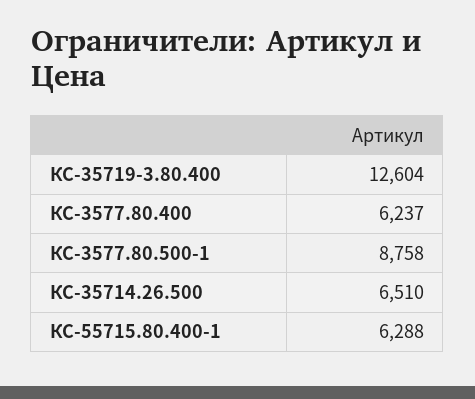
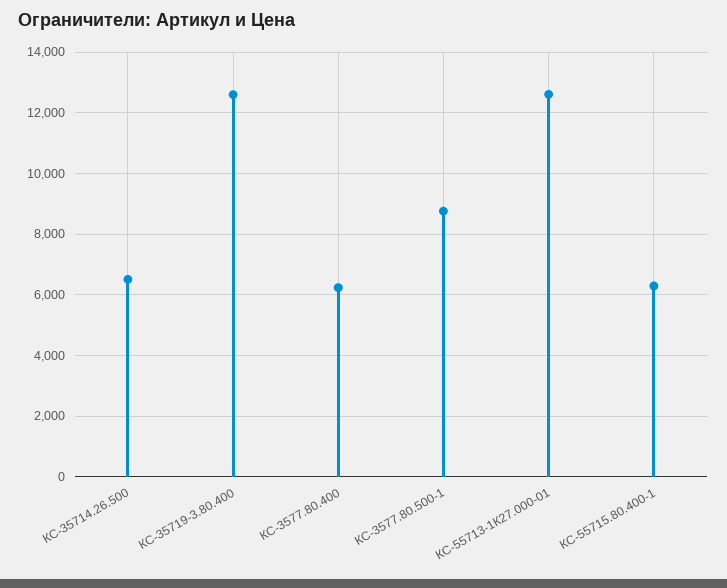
КС-55713-1К27.000-01: none -> 12600

